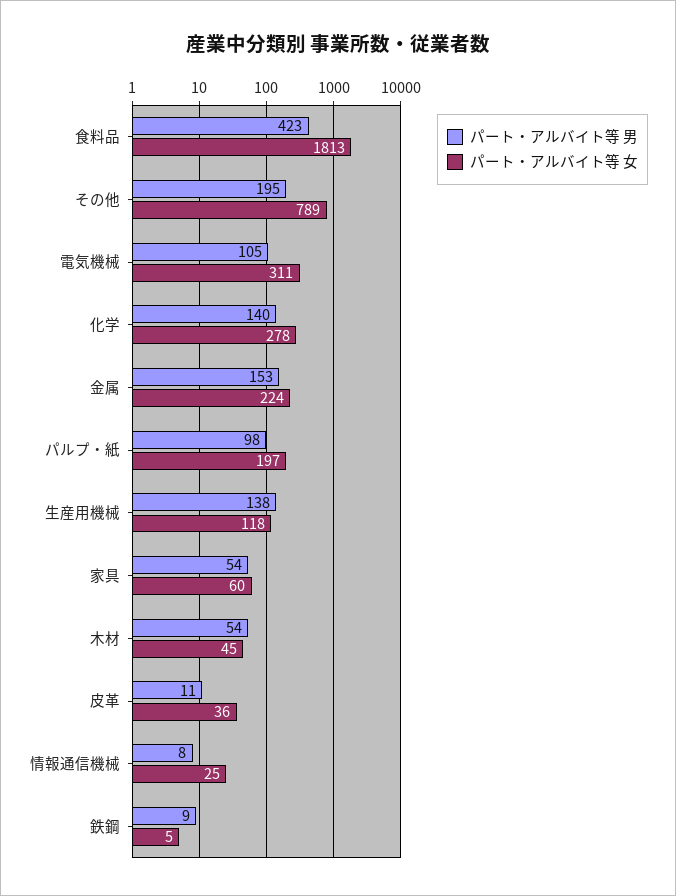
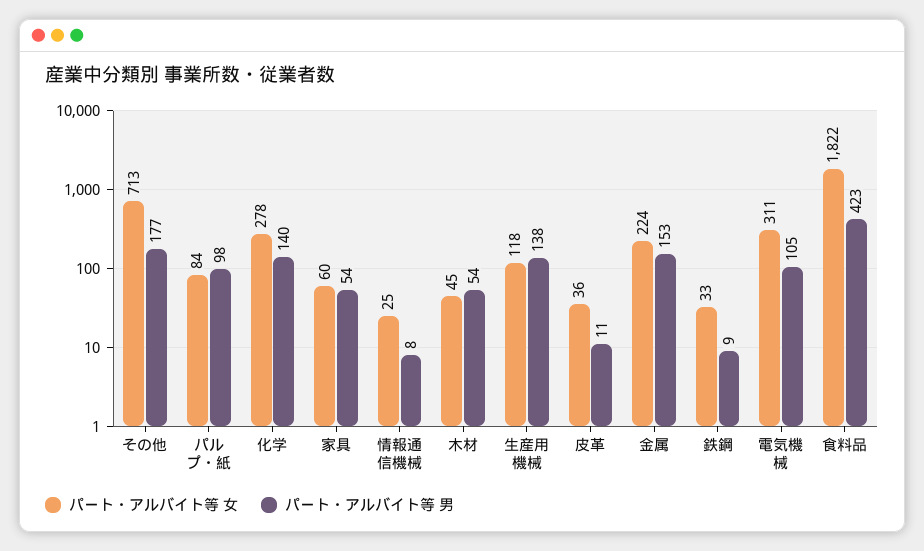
パート・アルバイト等 女, 食料品: 1813 -> 1822
パート・アルバイト等 男, その他: 195 -> 177
パート・アルバイト等 女, その他: 789 -> 713
パート・アルバイト等 女, パルプ・紙: 197 -> 84
パート・アルバイト等 女, 鉄鋼: 5 -> 33

